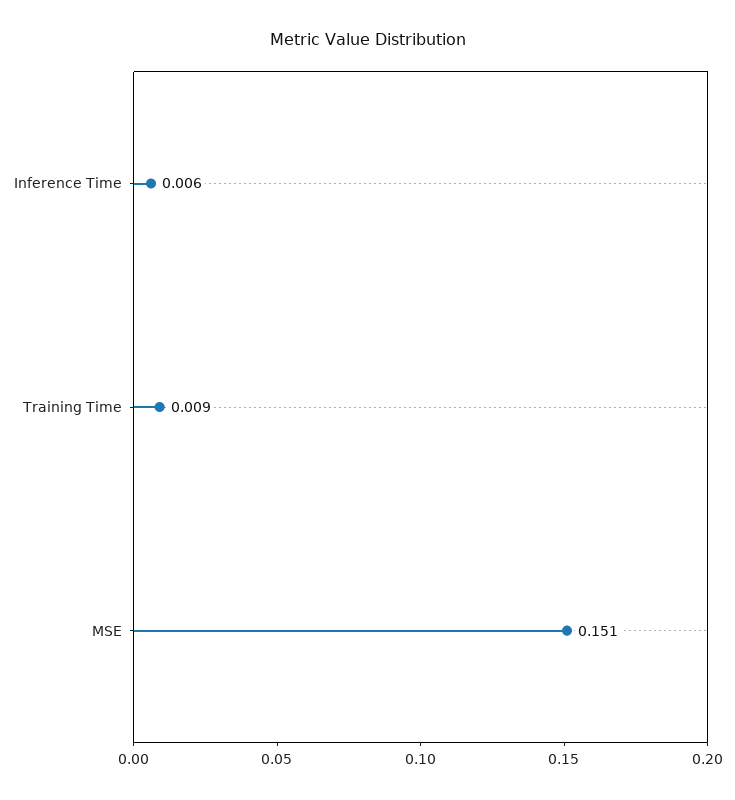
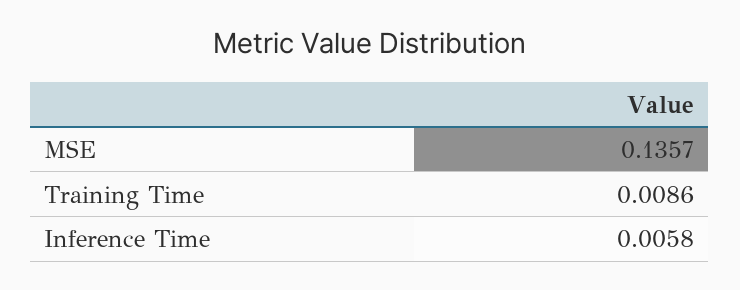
MSE: 0.151 -> 0.1357

